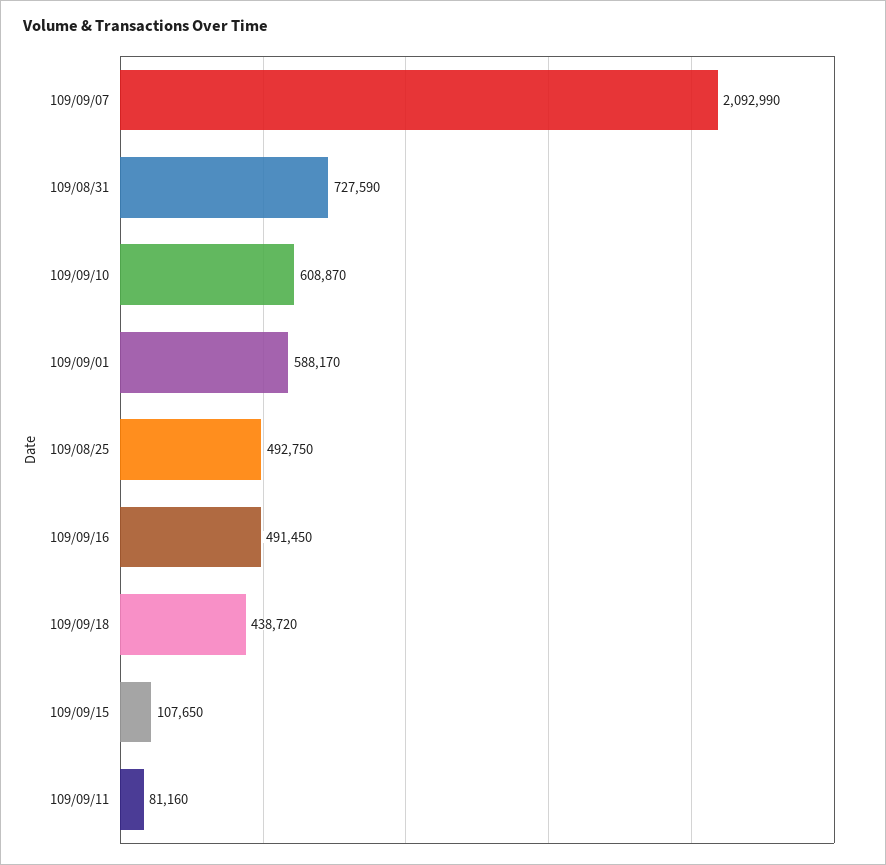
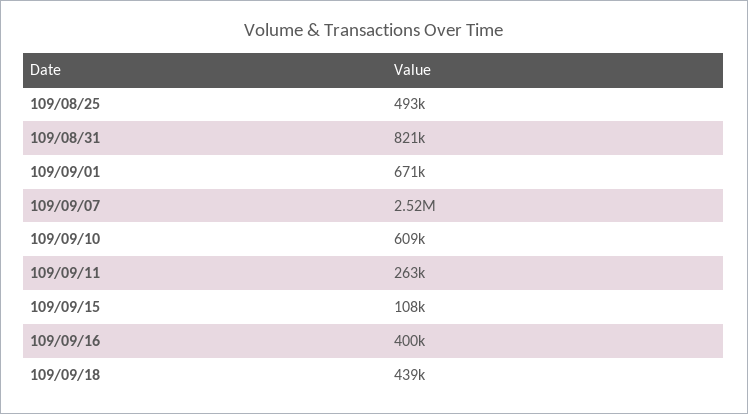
109/09/07: 2092990 -> 2520000
109/08/31: 727590 -> 821000
109/09/01: 588170 -> 671000
109/09/16: 491450 -> 400000
109/09/11: 81160 -> 263000

